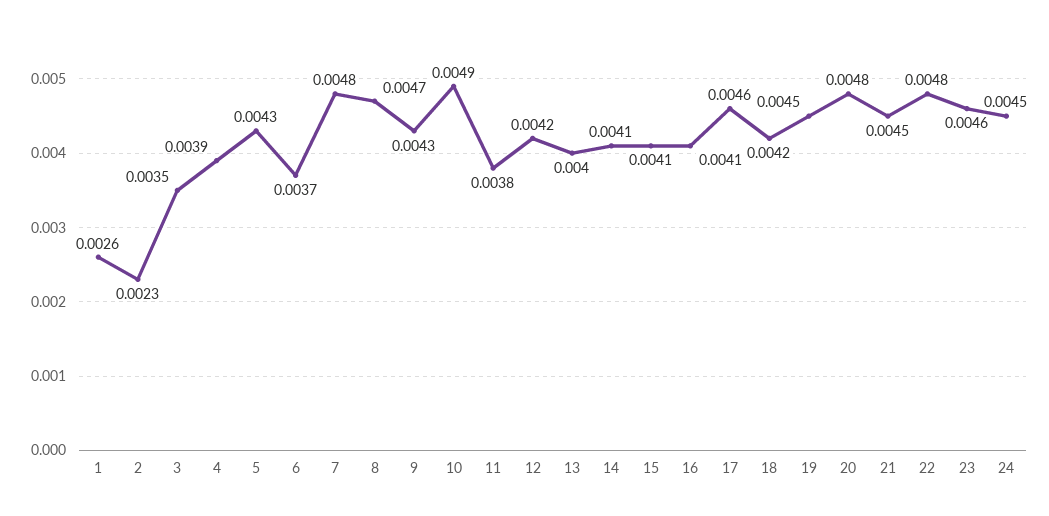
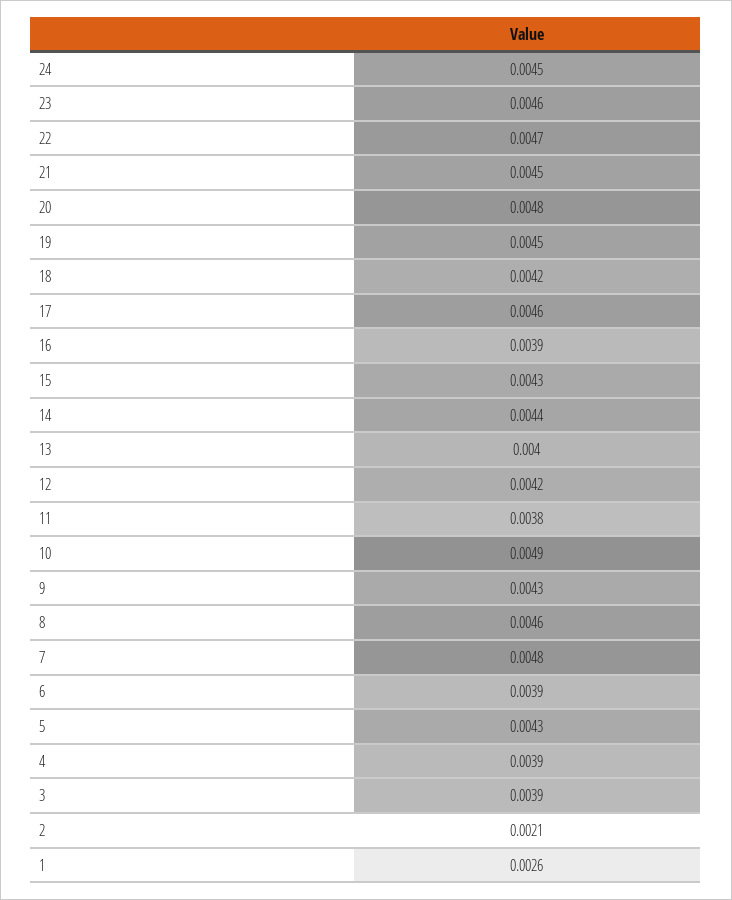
2: 0.0023 -> 0.0021
3: 0.0035 -> 0.0039
6: 0.0037 -> 0.0039
8: 0.0047 -> 0.0046
14: 0.0041 -> 0.0044
15: 0.0041 -> 0.0043
16: 0.0041 -> 0.0039
22: 0.0048 -> 0.0047

